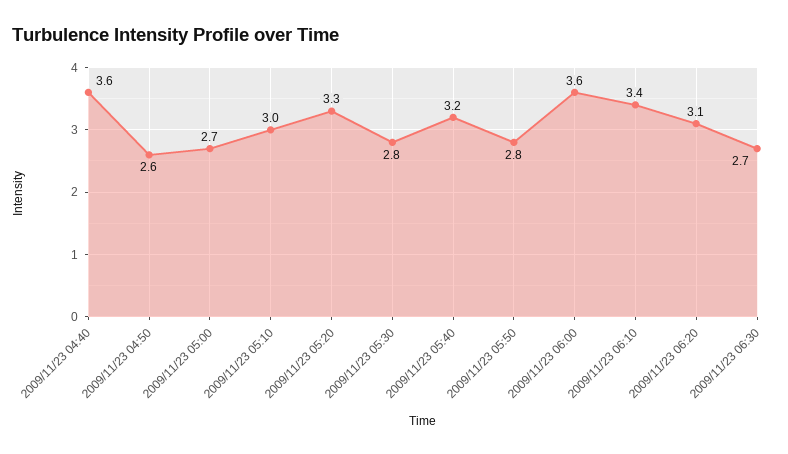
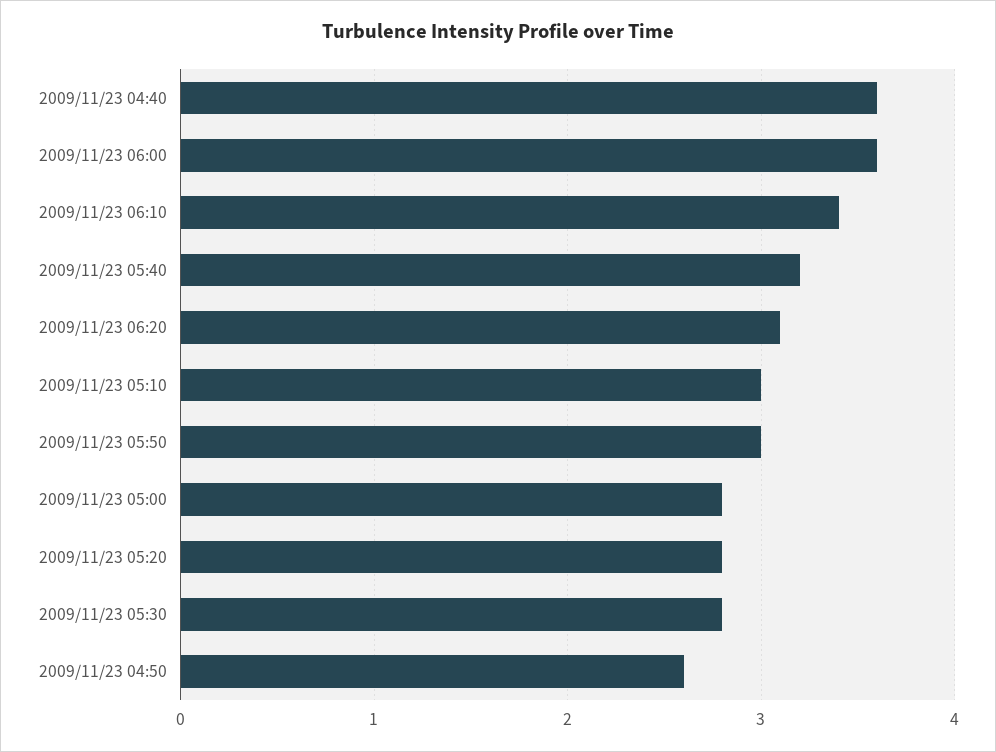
2009/11/23 05:00: 2.7 -> 2.8
2009/11/23 05:20: 3.3 -> 2.8
2009/11/23 05:50: 2.8 -> 3
2009/11/23 06:30: 2.7 -> none

